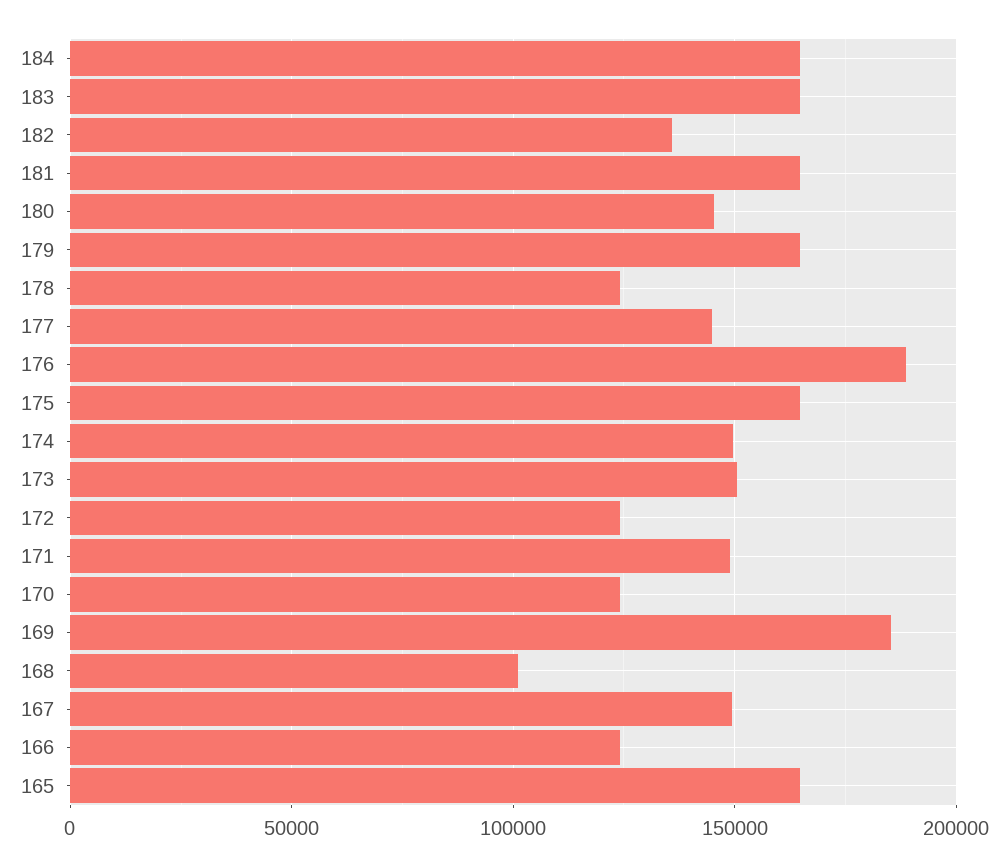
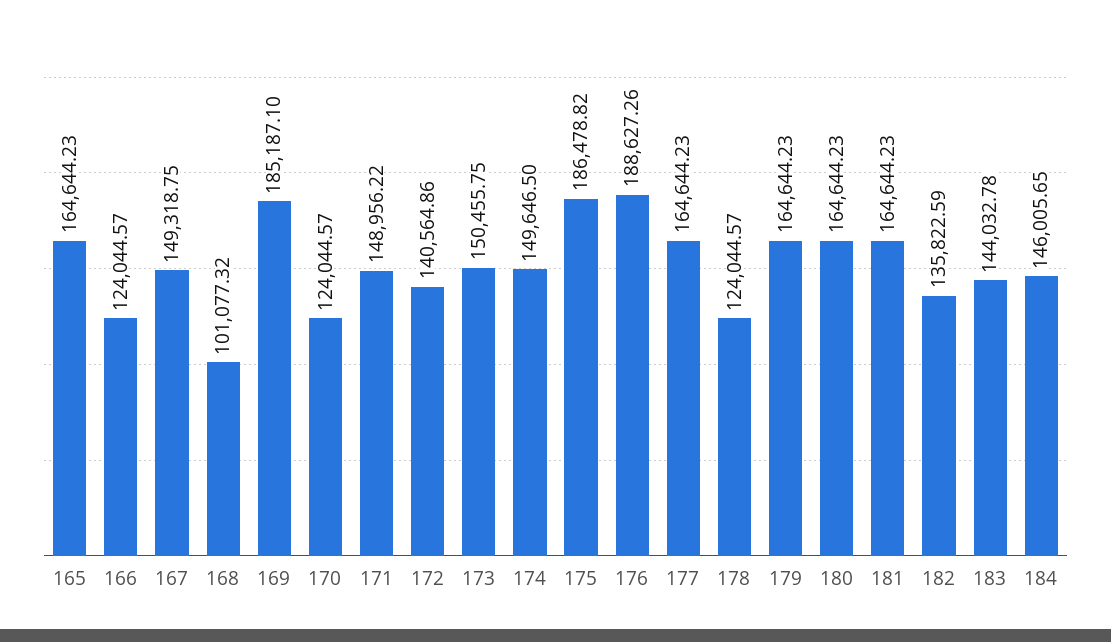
184: 165000 -> 146005.65
183: 165000 -> 144032.78
180: 145000 -> 164644.23
177: 145000 -> 164644.23
175: 165000 -> 186478.82
172: 125000 -> 140564.86

